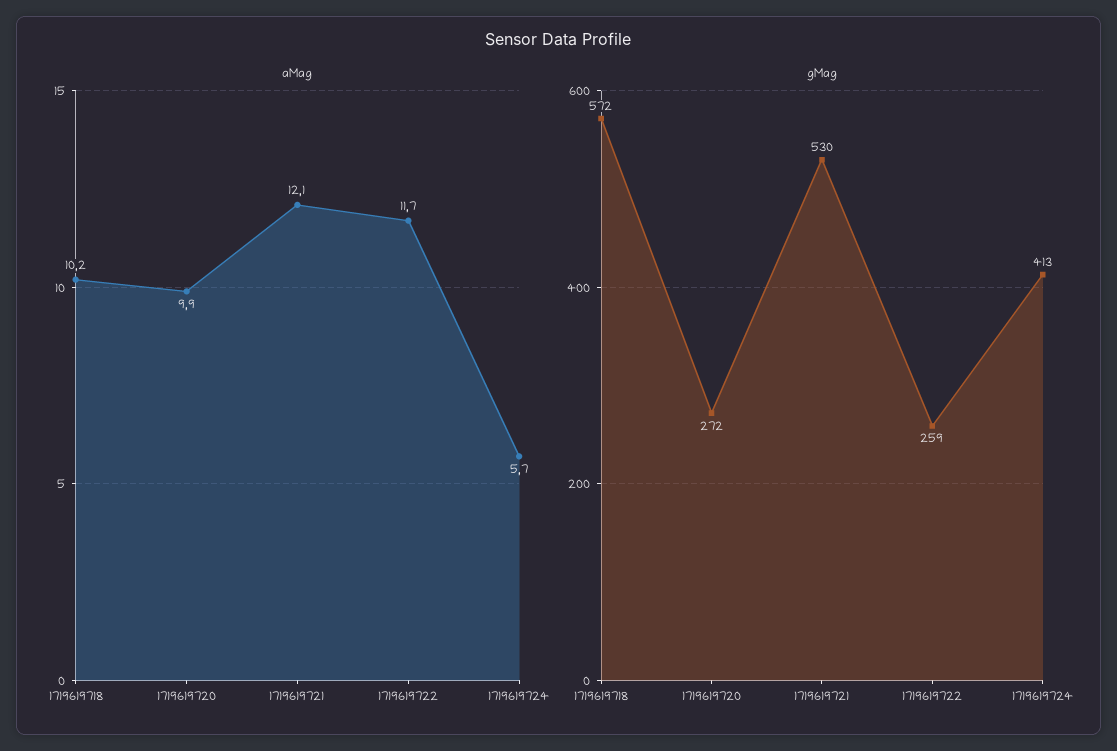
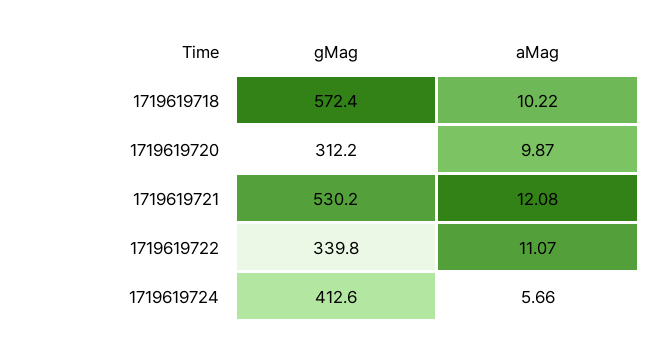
aMag, 1719619722: 11.7 -> 11.07
gMag, 1719619720: 272 -> 312.2
gMag, 1719619722: 259 -> 339.8

